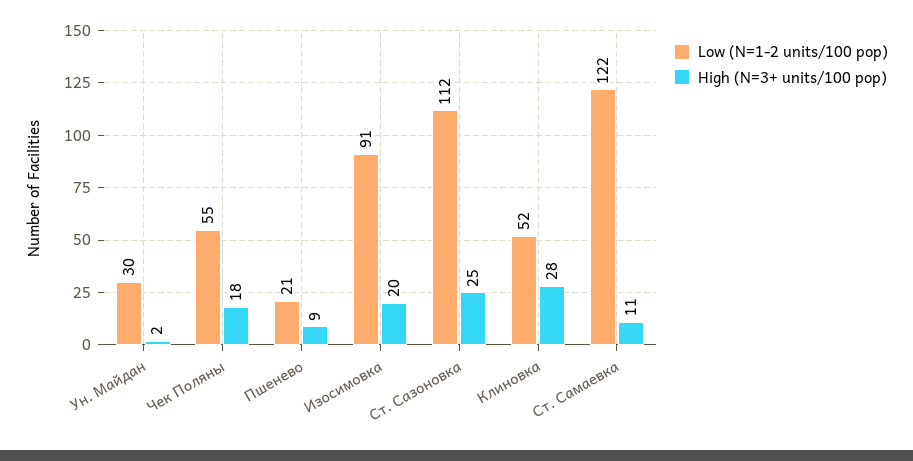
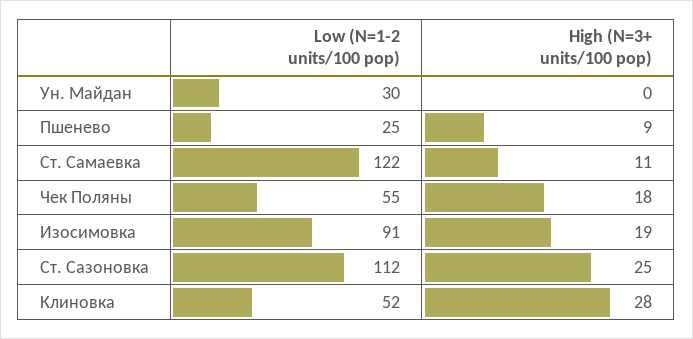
High (N=3+ units/100 pop), Ун. Майдан: 2 -> 0
Low (N=1-2 units/100 pop), Пшенево: 21 -> 25
High (N=3+ units/100 pop), Изосимовка: 20 -> 19

